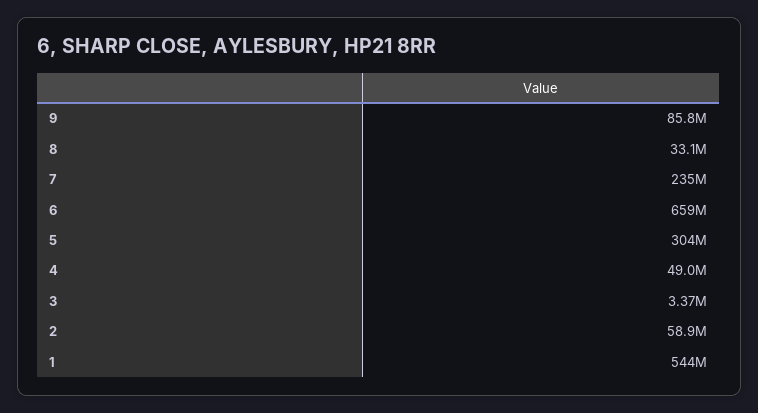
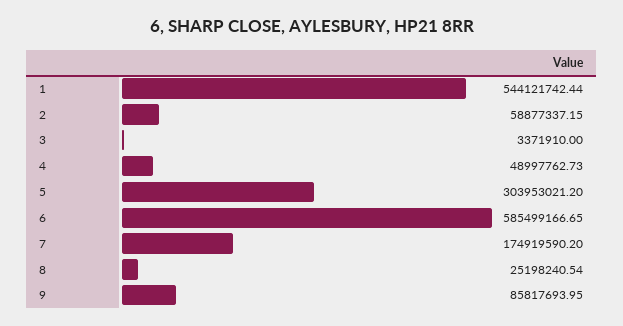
8: 33100000 -> 25198240.54
7: 235000000 -> 174919590.2
6: 659000000 -> 585499166.65

